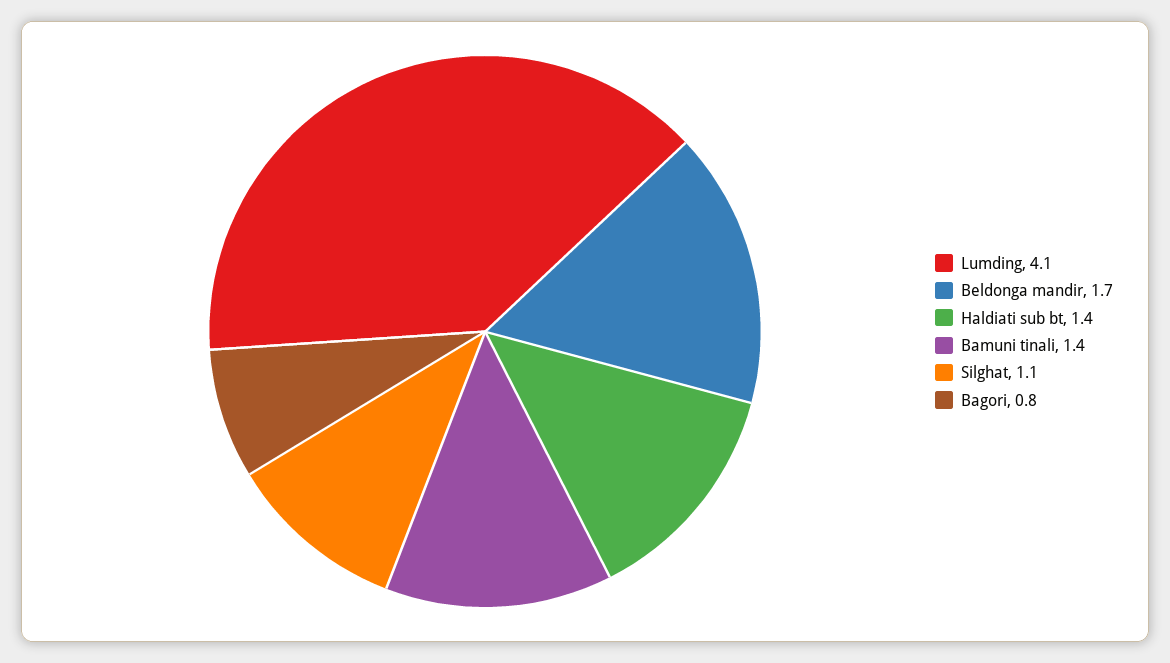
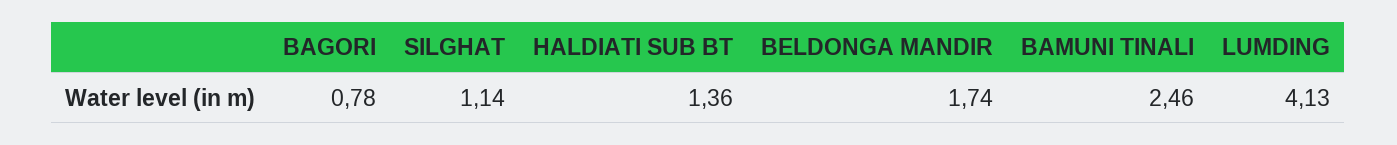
Bamuni tinali: 1.4 -> 2.46

